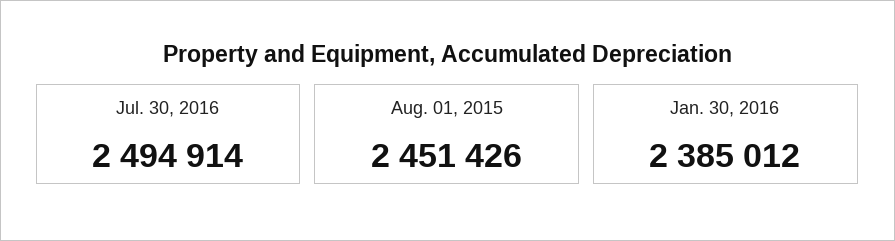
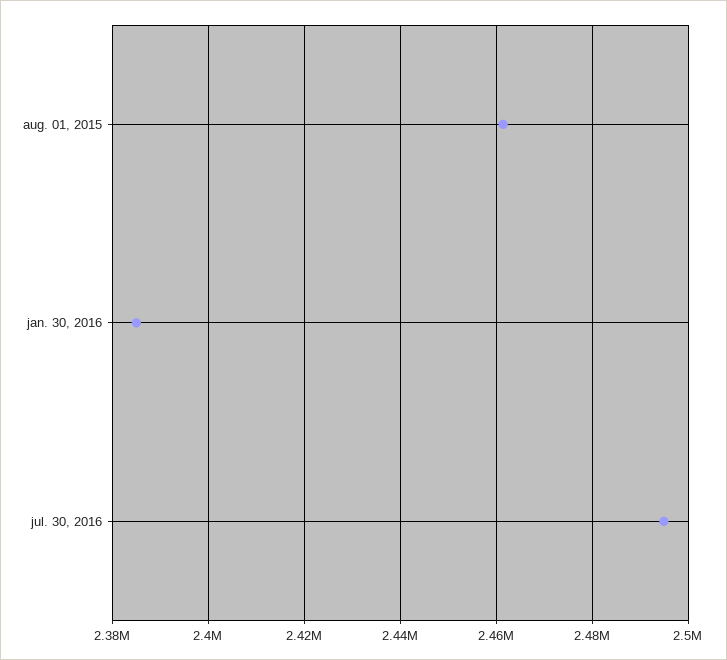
Aug. 01, 2015: 2451426 -> 2462000

